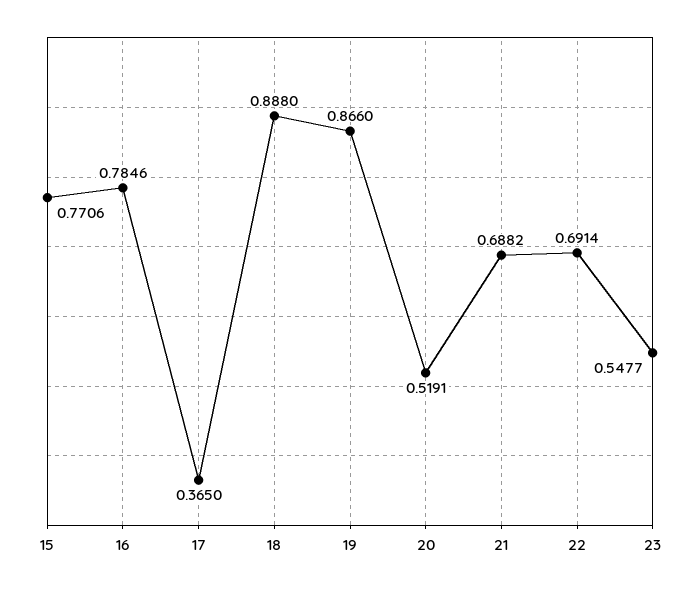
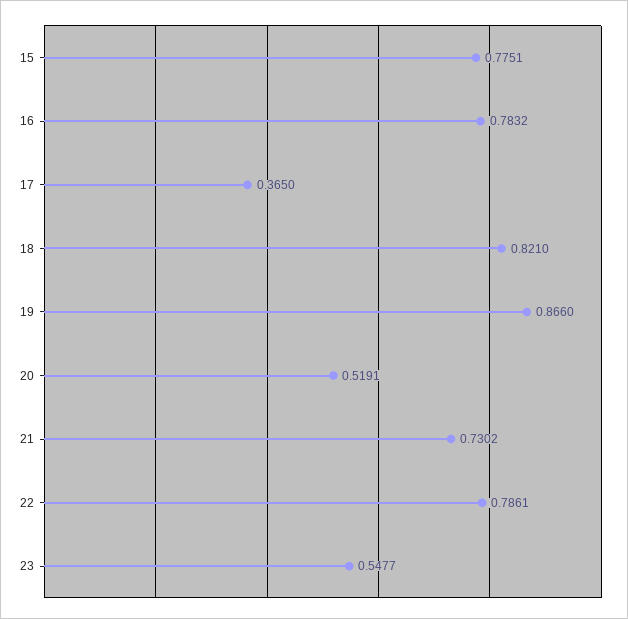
15: 0.7706 -> 0.7751
16: 0.7846 -> 0.7832
18: 0.888 -> 0.821
21: 0.6882 -> 0.7302
22: 0.6914 -> 0.7861

